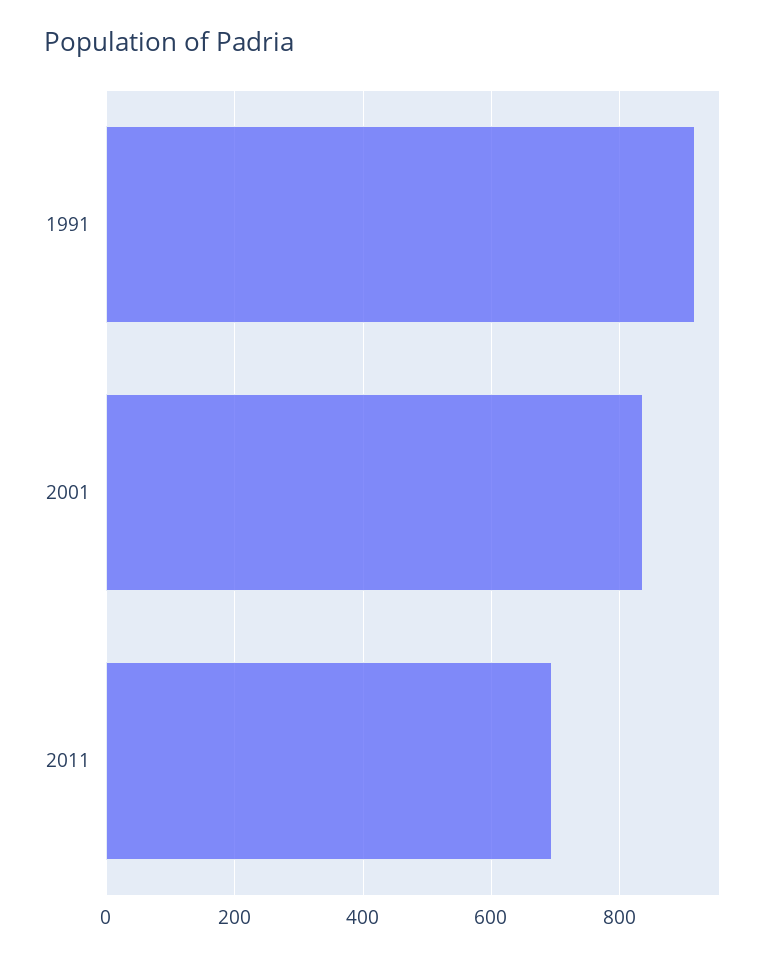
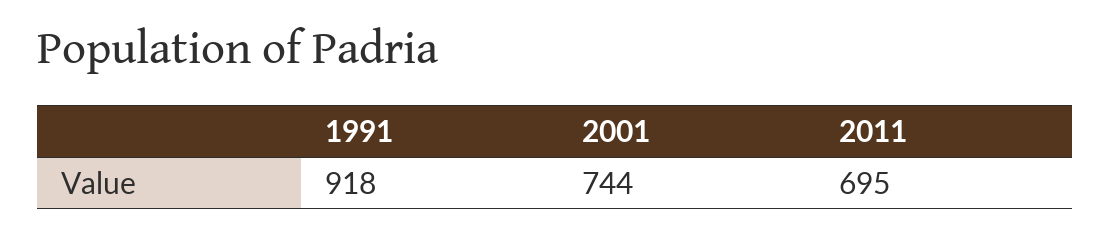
2001: 840 -> 744

